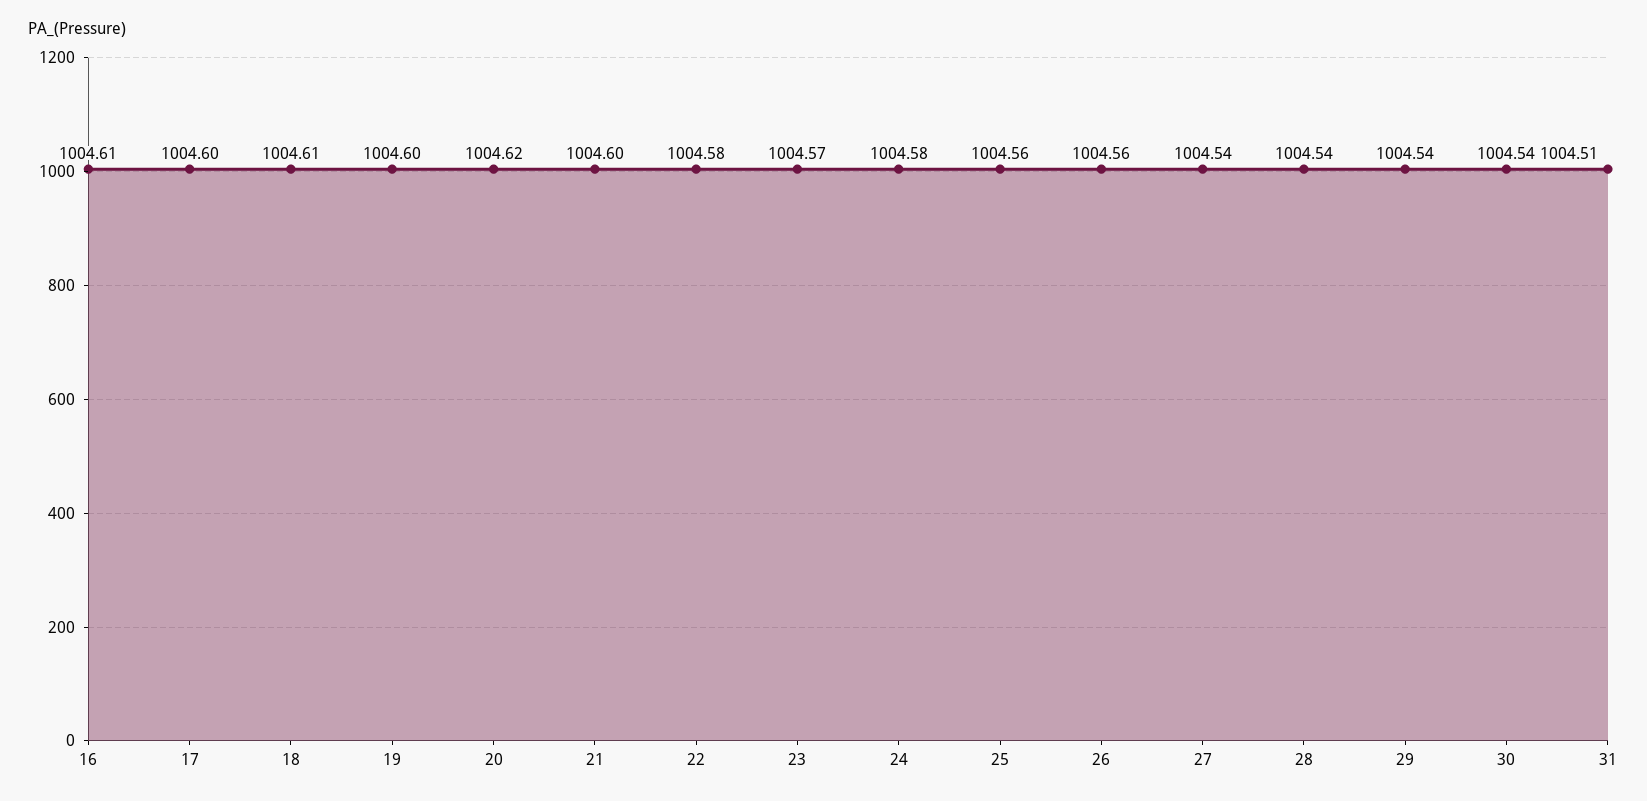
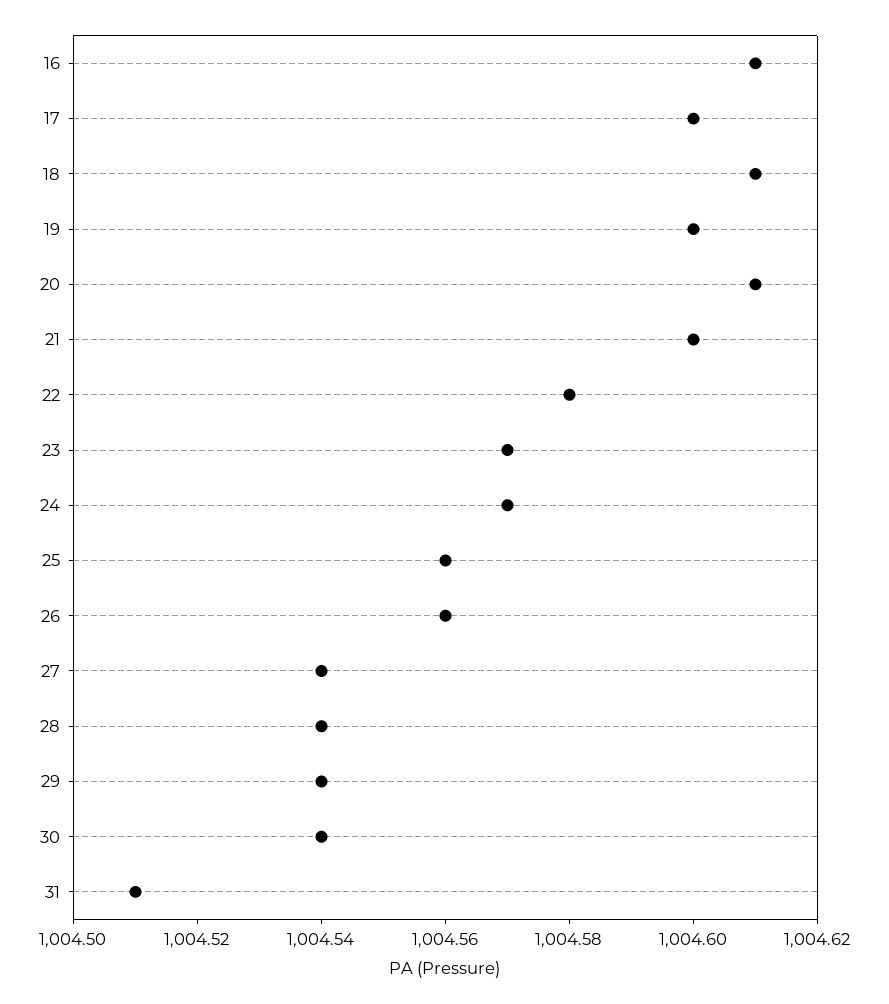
20: 1004.62 -> 1004.61
24: 1004.58 -> 1004.57

